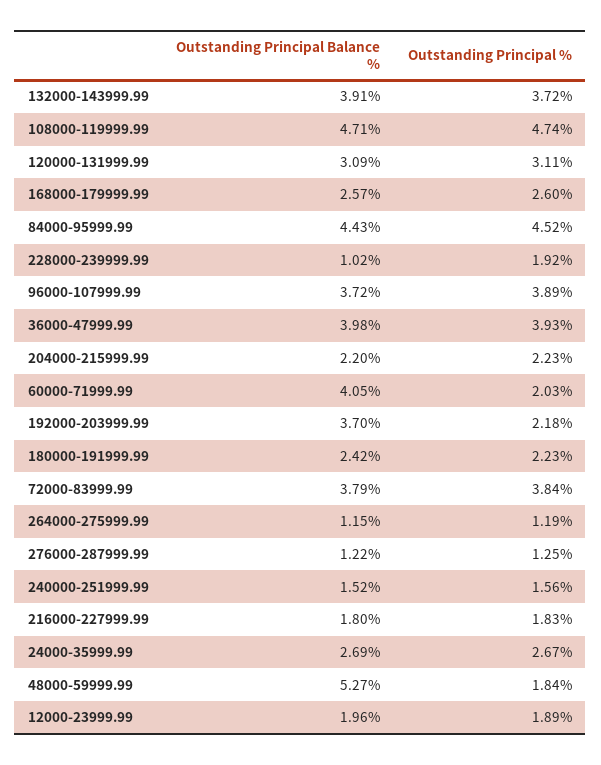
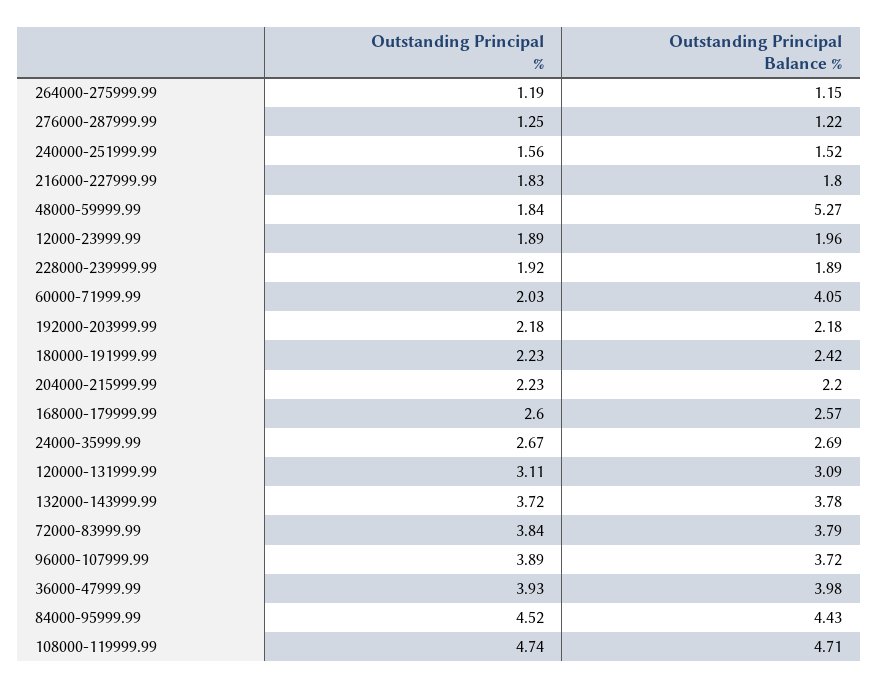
Outstanding Principal Balance %, 132000-143999.99: 3.91 -> 3.78
Outstanding Principal Balance %, 228000-239999.99: 1.02 -> 1.89
Outstanding Principal Balance %, 192000-203999.99: 3.7 -> 2.18

